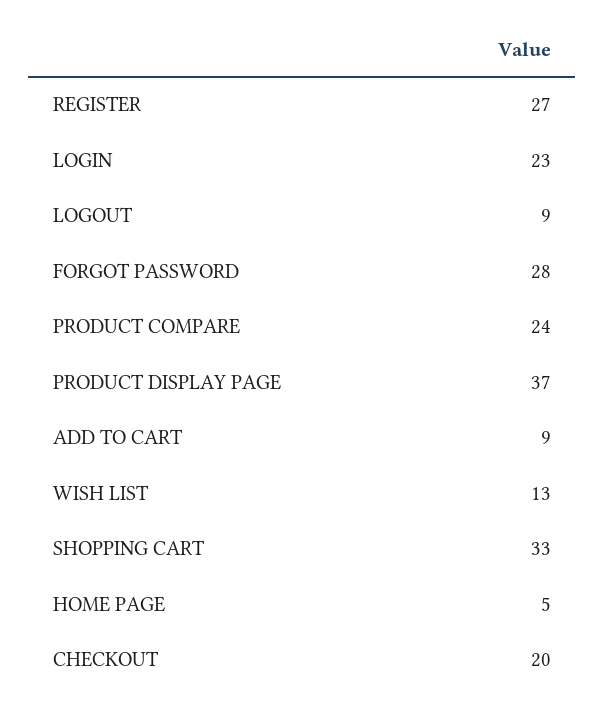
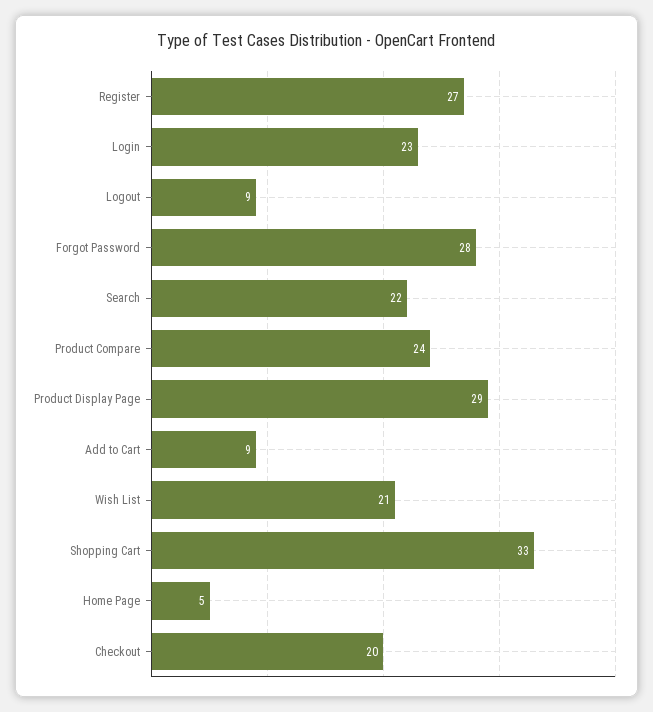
PRODUCT DISPLAY PAGE: 37 -> 29
WISH LIST: 13 -> 21
Search: none -> 22

